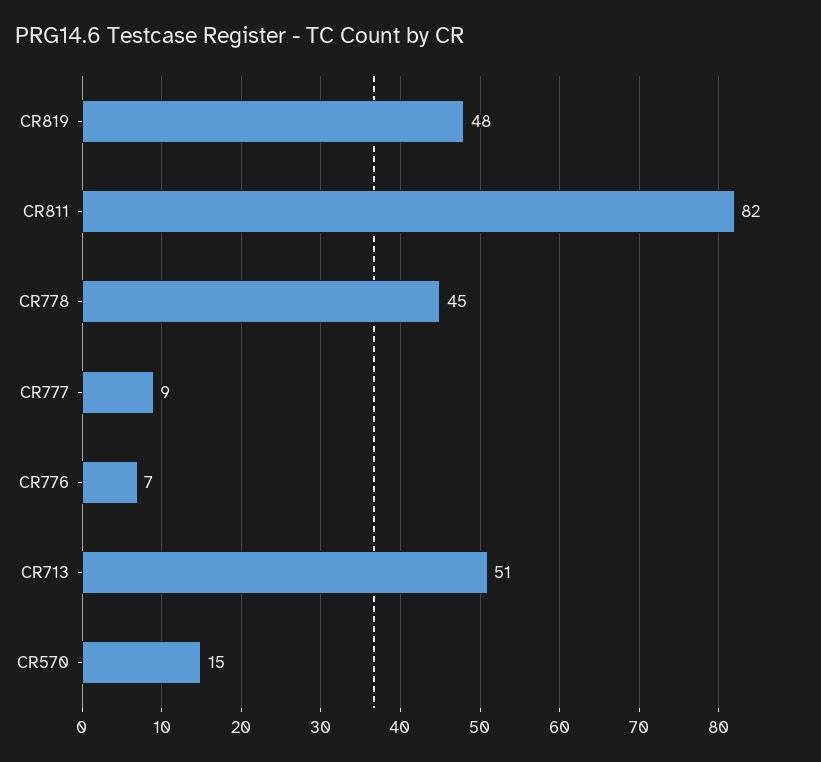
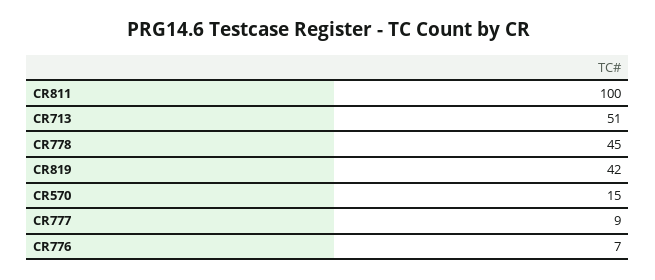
CR819: 48 -> 42
CR811: 82 -> 100

